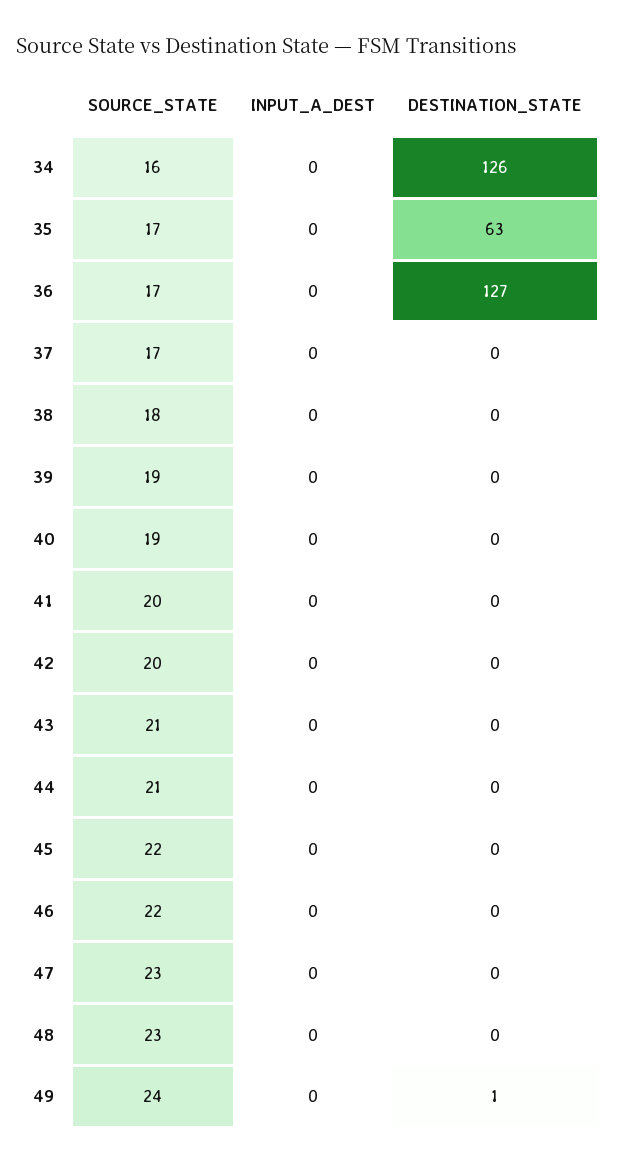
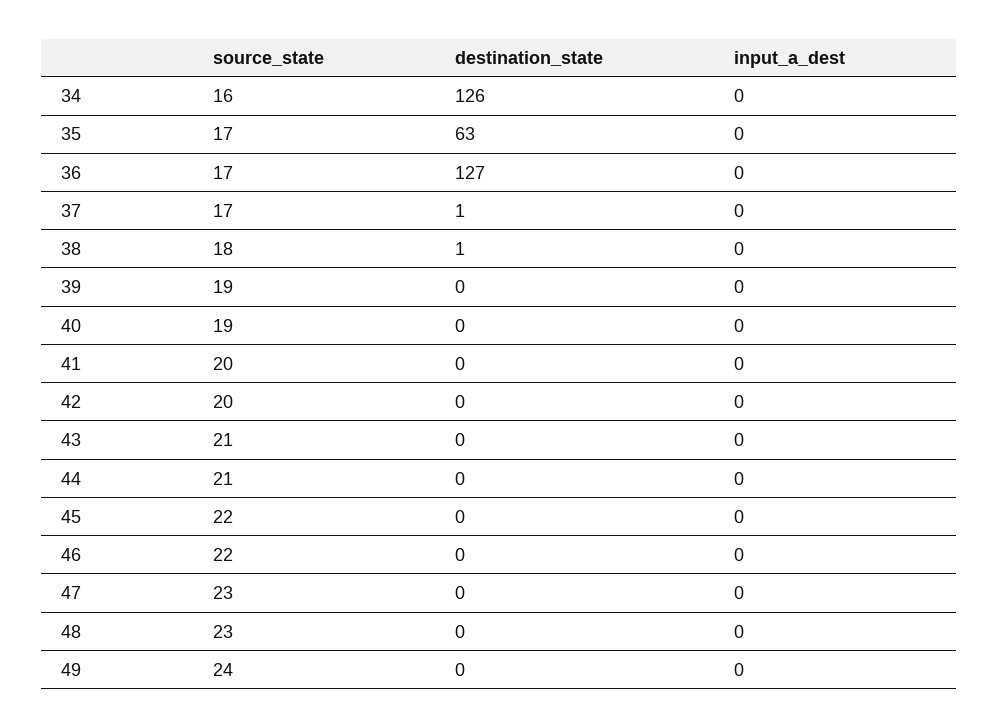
DESTINATION_STATE, 37: 0 -> 1
DESTINATION_STATE, 38: 0 -> 1
DESTINATION_STATE, 49: 1 -> 0

